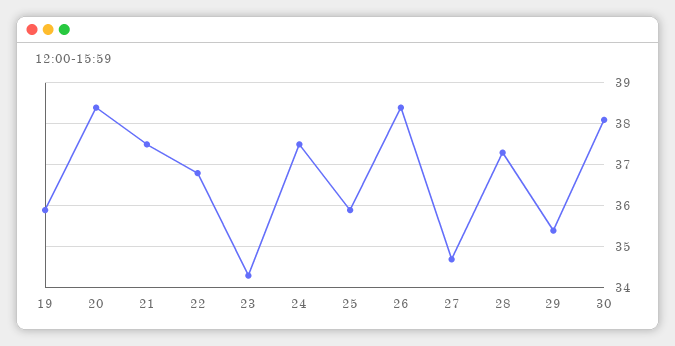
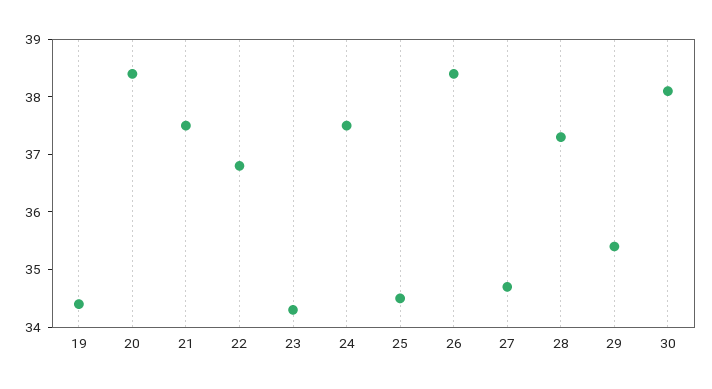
19: 36 -> 34.5
25: 36 -> 34.5

